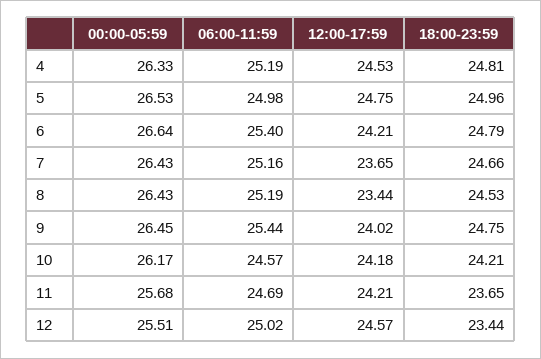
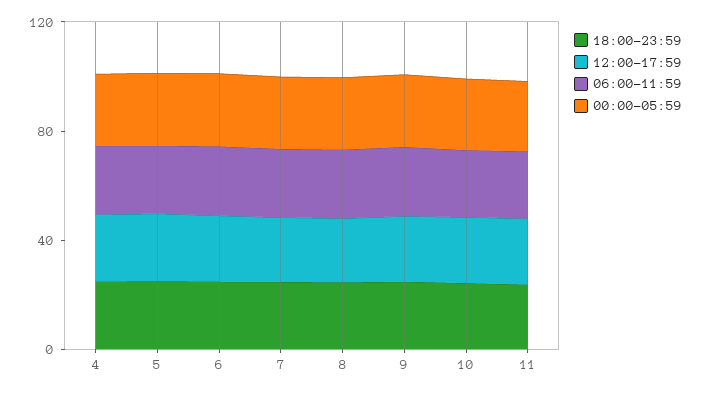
00:00-05:59, 12: 25.51 -> none
06:00-11:59, 12: 25.02 -> none
12:00-17:59, 12: 24.57 -> none
18:00-23:59, 12: 23.44 -> none

